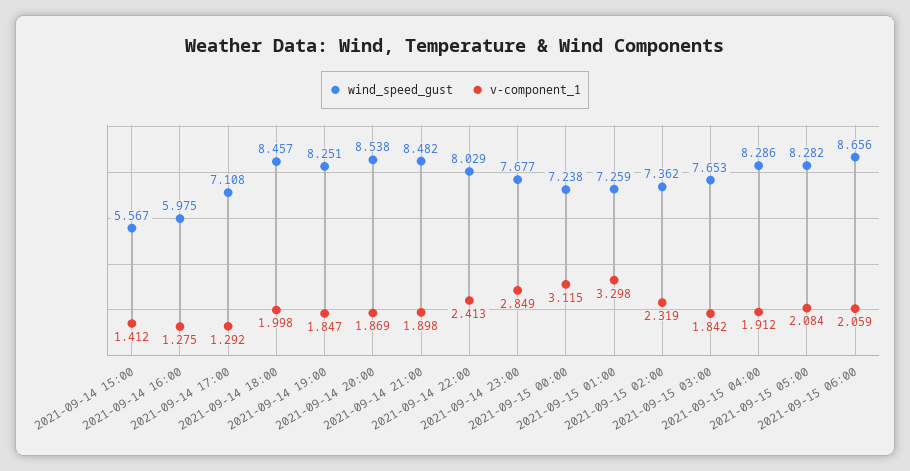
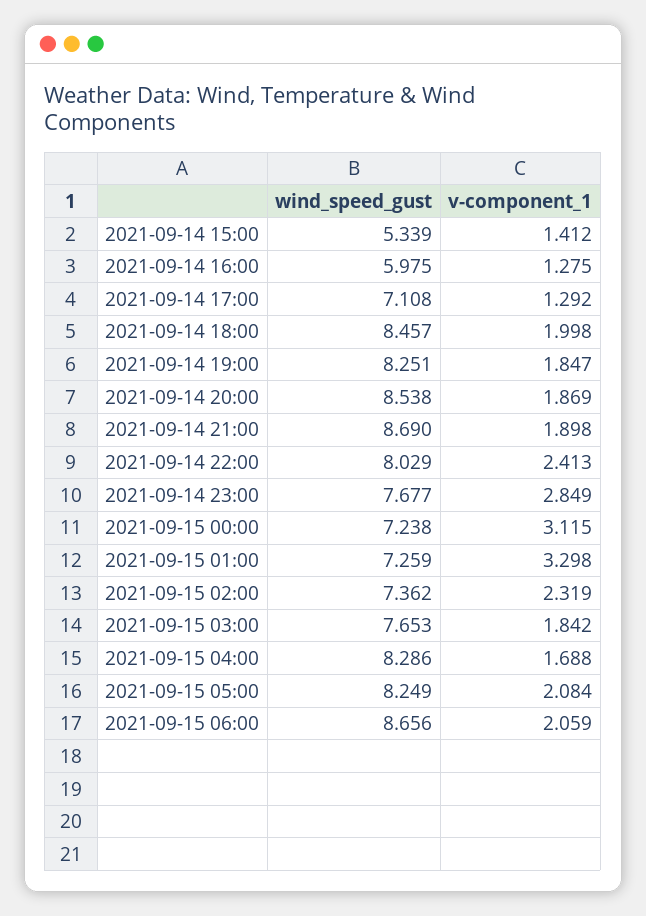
wind_speed_gust, 2021-09-14 15:00: 5.567 -> 5.339
wind_speed_gust, 2021-09-14 21:00: 8.482 -> 8.69
v-component_1, 2021-09-15 04:00: 1.912 -> 1.688
wind_speed_gust, 2021-09-15 05:00: 8.282 -> 8.249

